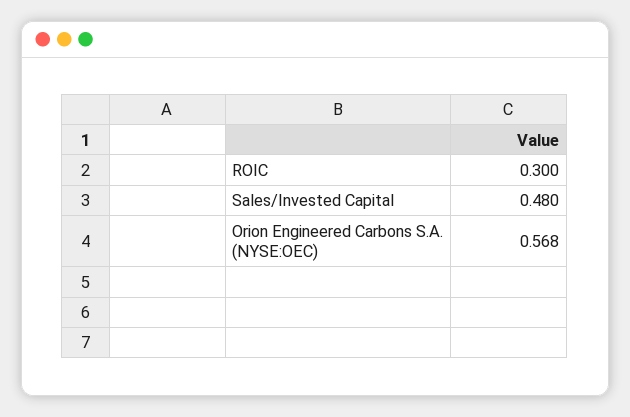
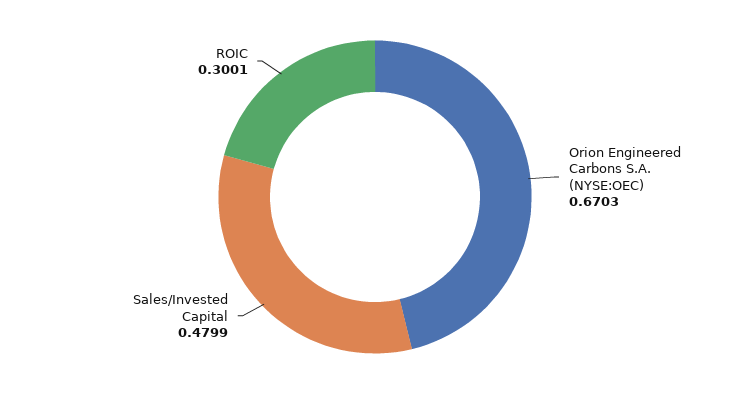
Orion Engineered Carbons S.A. (NYSE:OEC): 0.568 -> 0.6703

